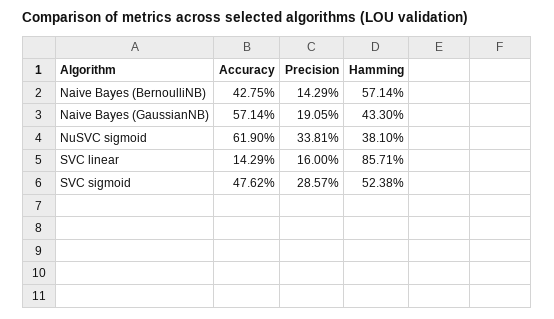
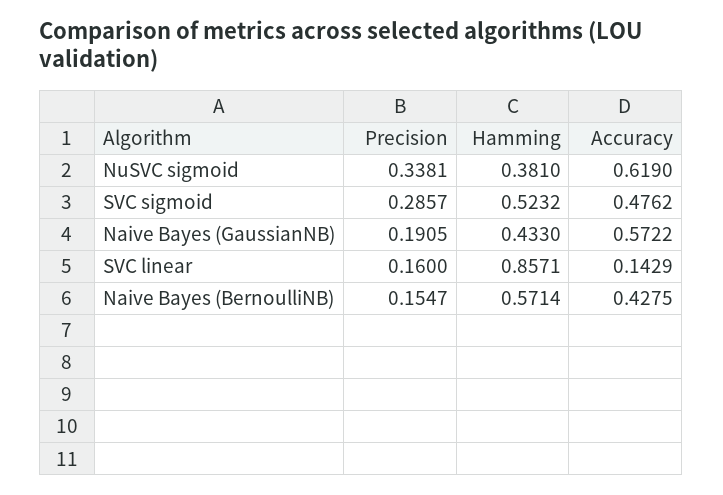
Precision, Naive Bayes (BernoulliNB): 0.1429 -> 0.1547
Accuracy, Naive Bayes (GaussianNB): 0.5714 -> 0.5722
Hamming, SVC sigmoid: 0.5238 -> 0.5232

